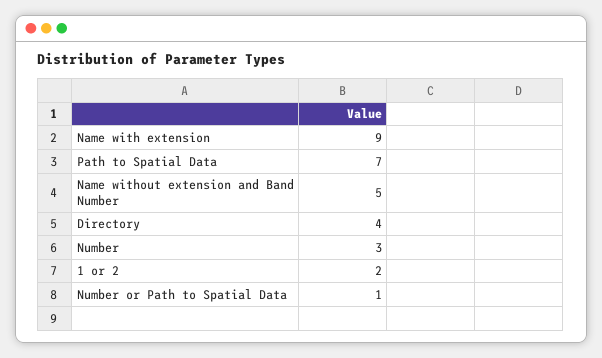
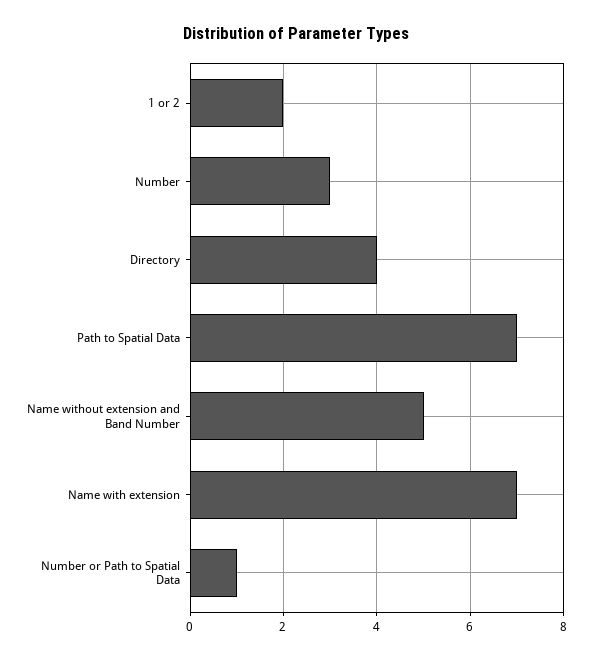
Name with extension: 9 -> 7

